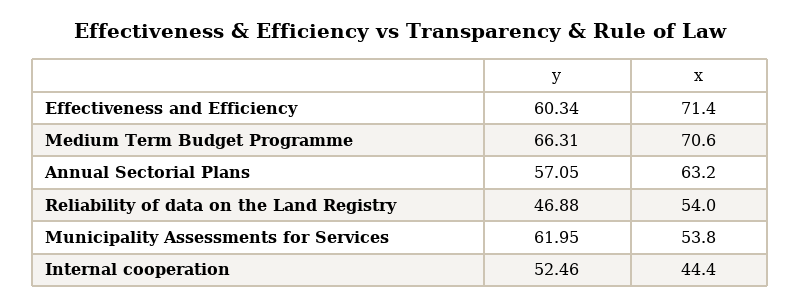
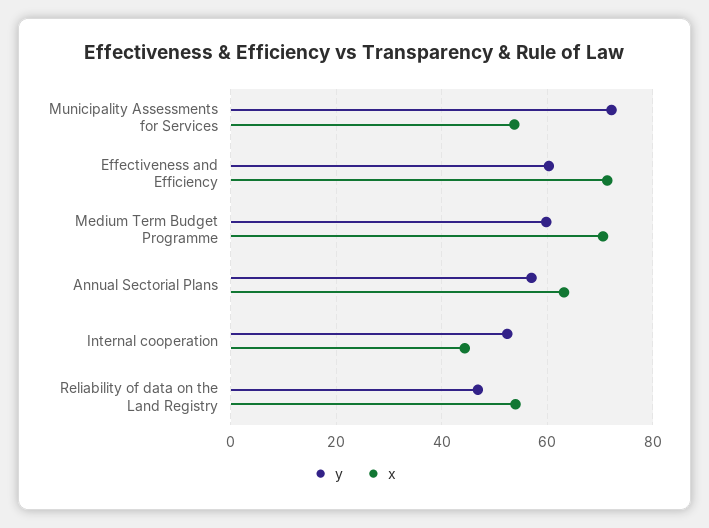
y, Medium Term Budget Programme: 66.31 -> 60
y, Municipality Assessments for Services: 61.95 -> 72

